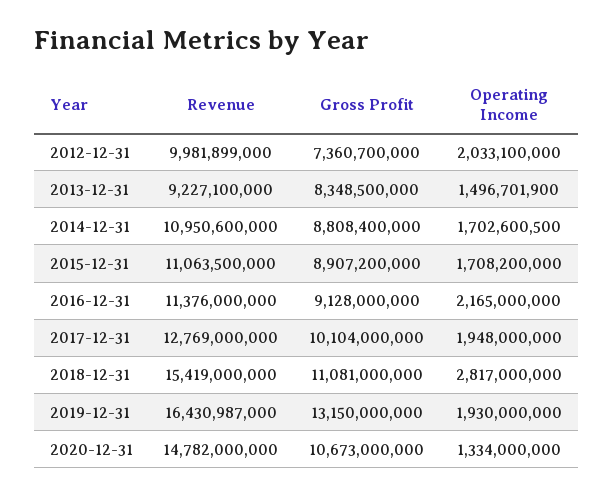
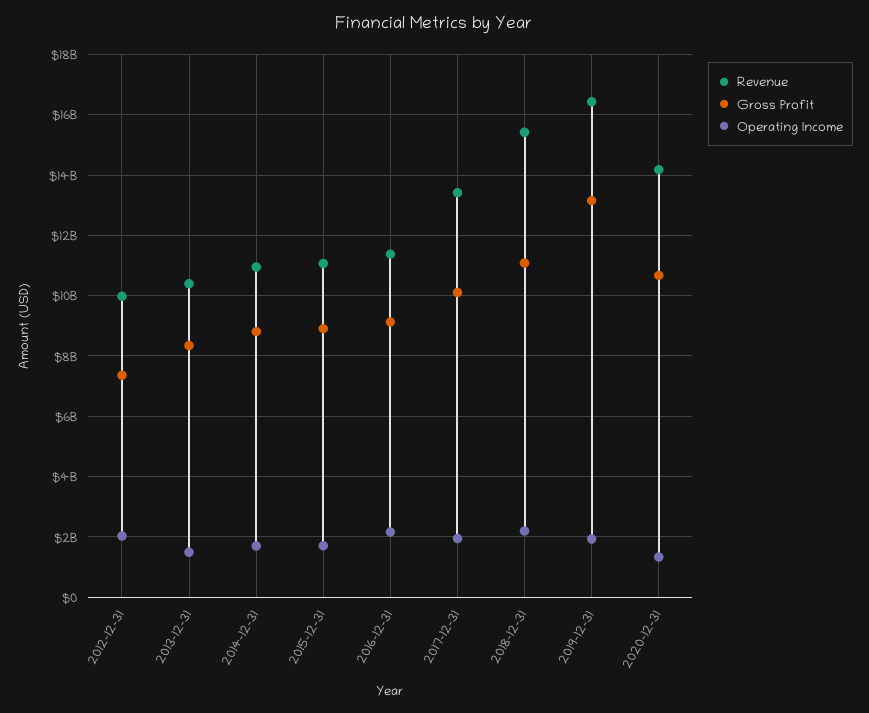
Revenue, 2013-12-31: 9227100000 -> 10400000000
Revenue, 2017-12-31: 12769000000 -> 13400000000
Operating Income, 2018-12-31: 2817000000 -> 2200000000
Revenue, 2020-12-31: 14782000000 -> 14200000000

